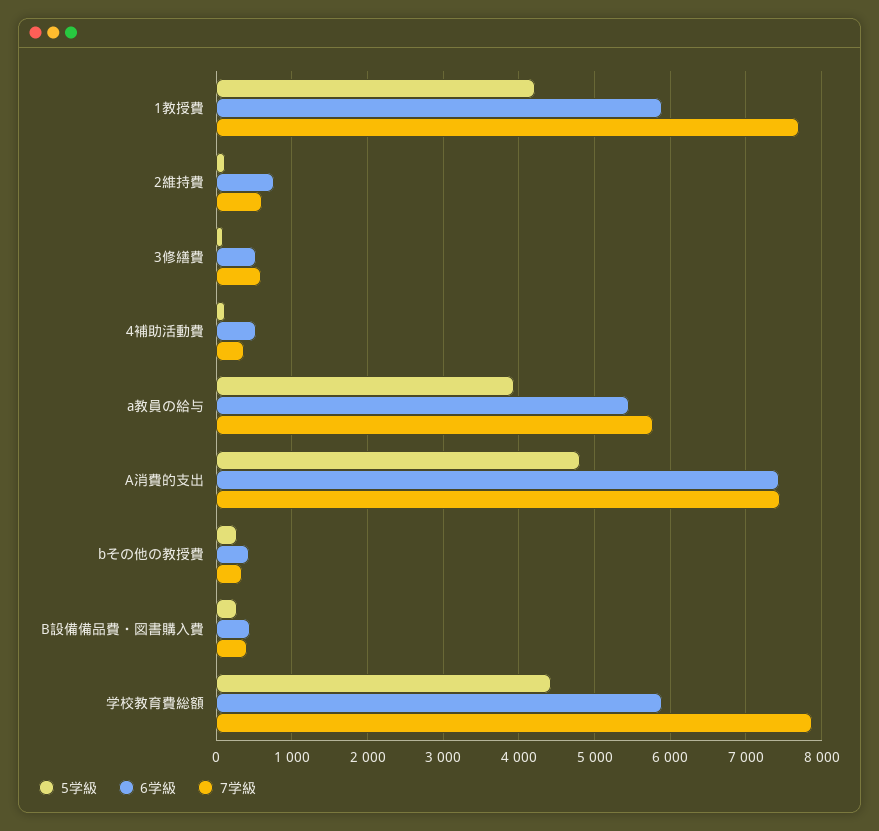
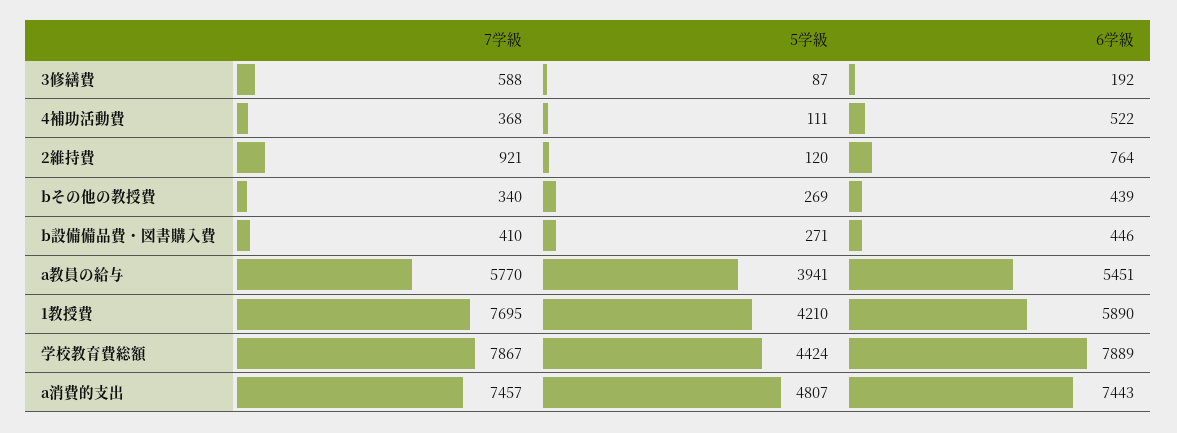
7学級, 2維持費: 600 -> 921
6学級, 3修繕費: 500 -> 192
6学級, 学校教育費総額: 5900 -> 7889

